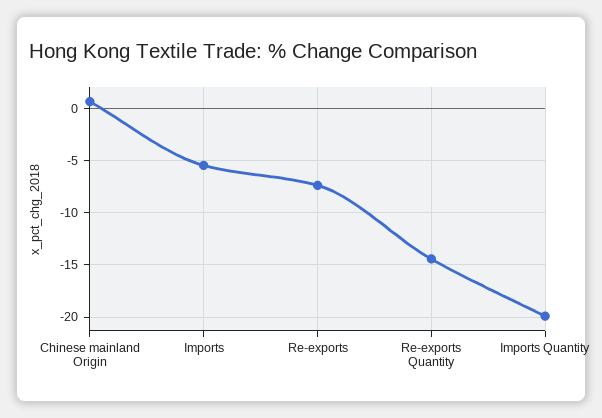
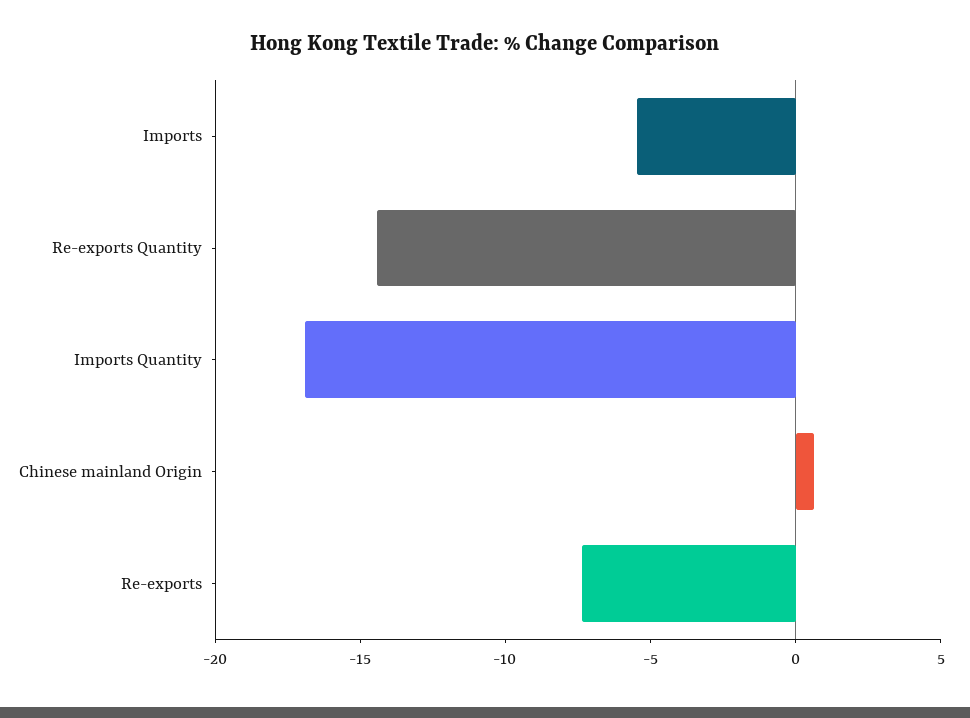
Imports Quantity: -20 -> -17

